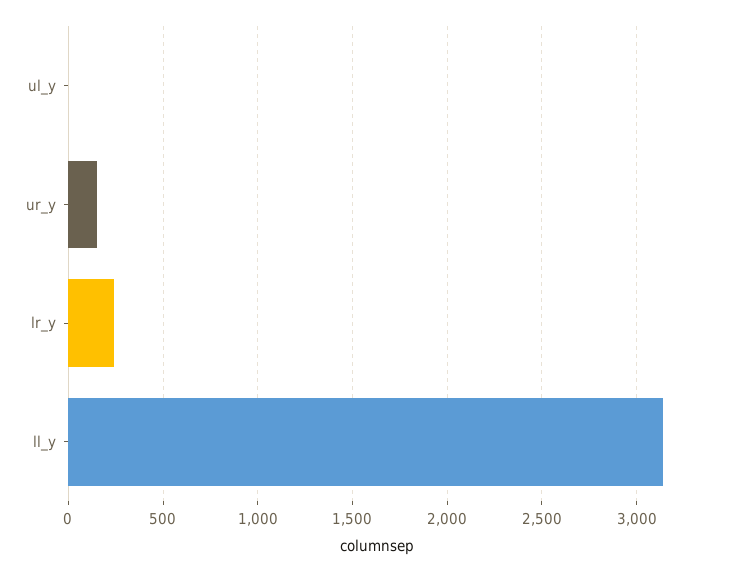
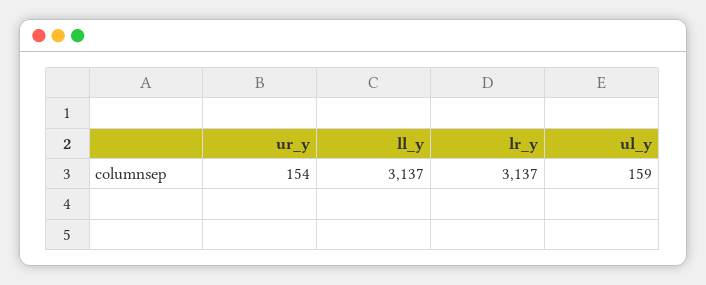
ul_y: 0 -> 159
lr_y: 250 -> 3137

